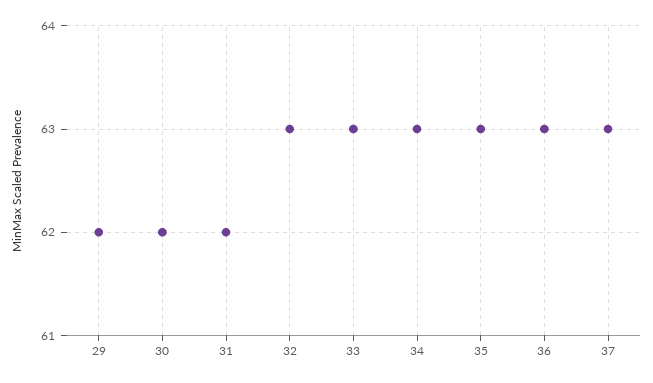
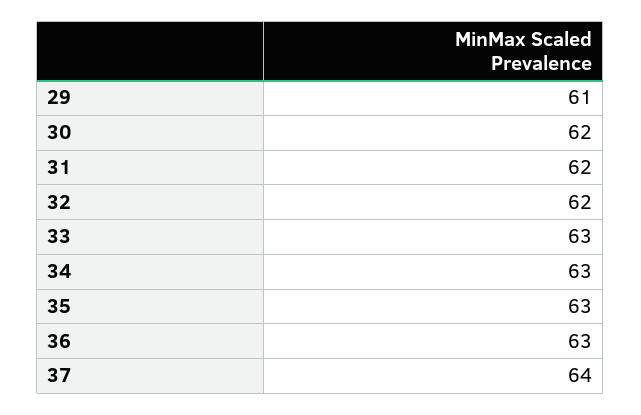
29: 62 -> 61
32: 63 -> 62
37: 63 -> 64

